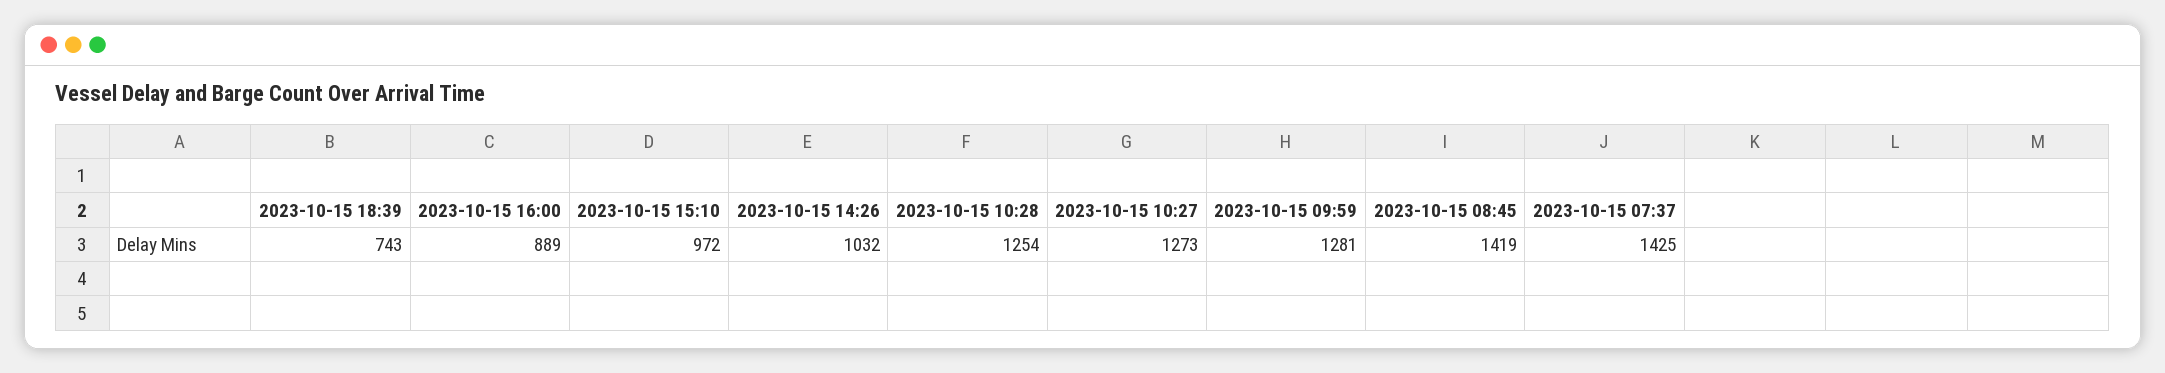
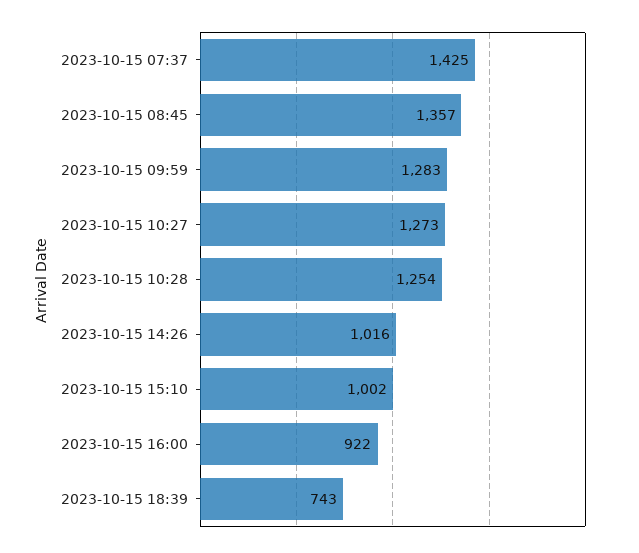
2023-10-15 16:00: 889 -> 922
2023-10-15 15:10: 972 -> 1002
2023-10-15 14:26: 1032 -> 1016
2023-10-15 09:59: 1281 -> 1283
2023-10-15 08:45: 1419 -> 1357

